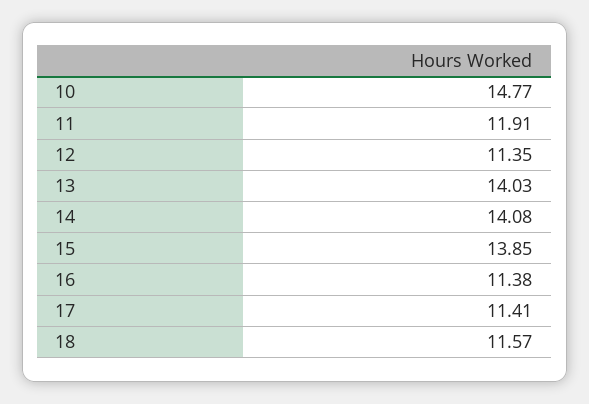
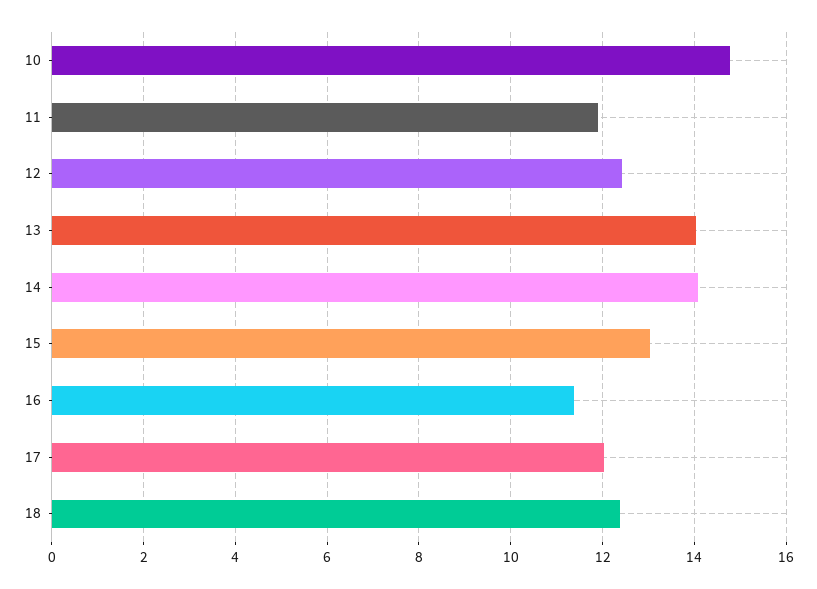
12: 11.35 -> 12.4
15: 13.85 -> 13
17: 11.41 -> 12
18: 11.57 -> 12.4

